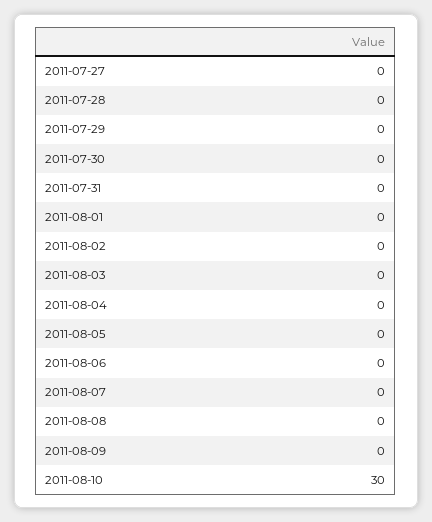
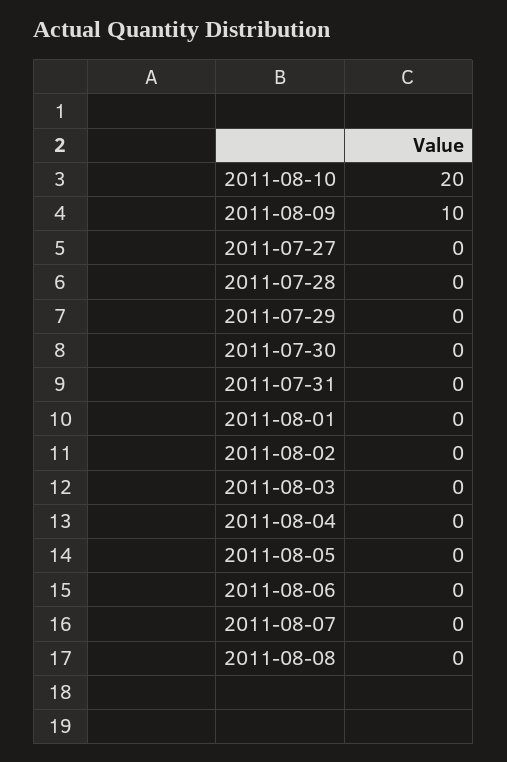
2011-08-09: 0 -> 10
2011-08-10: 30 -> 20

